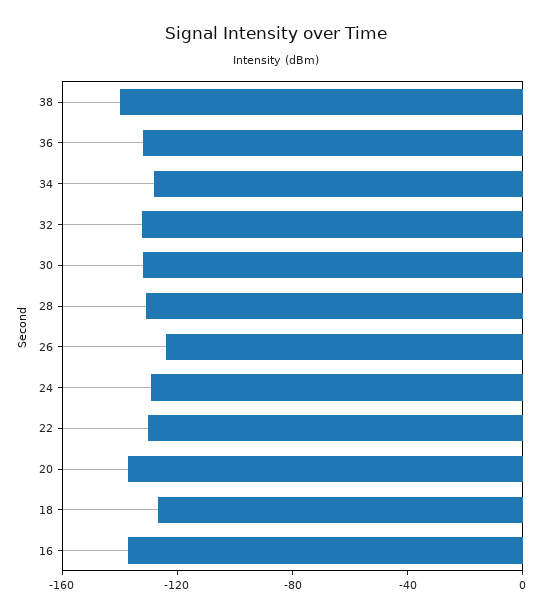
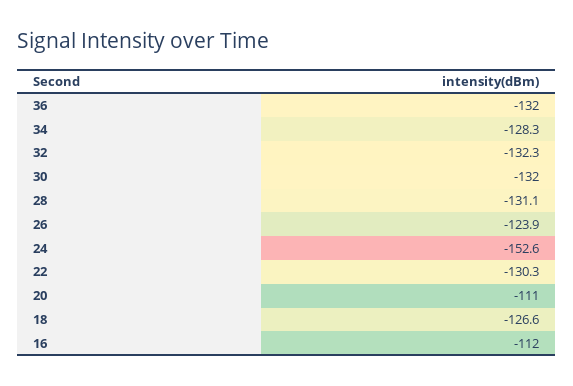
38: -140 -> none
24: -130 -> -152.6
20: -140 -> -111
16: -140 -> -112

